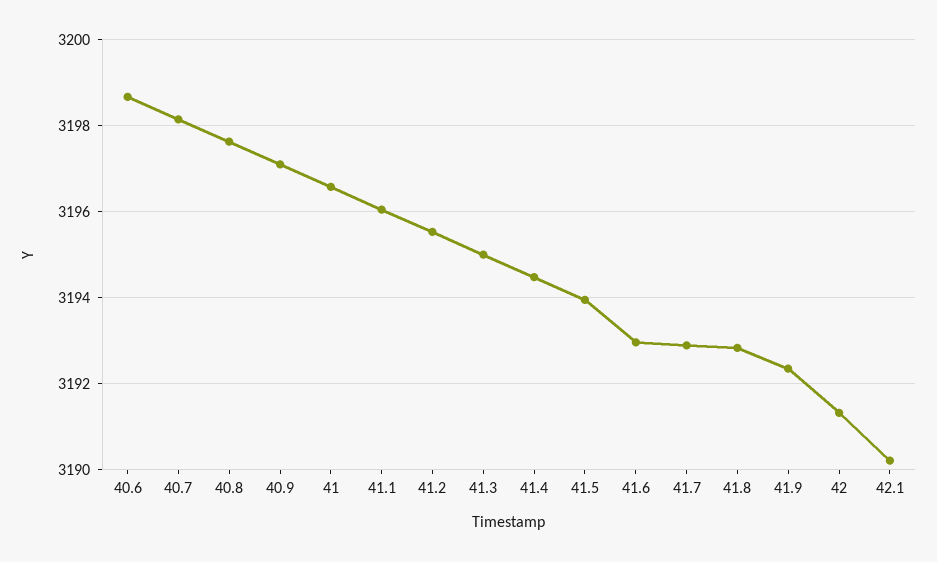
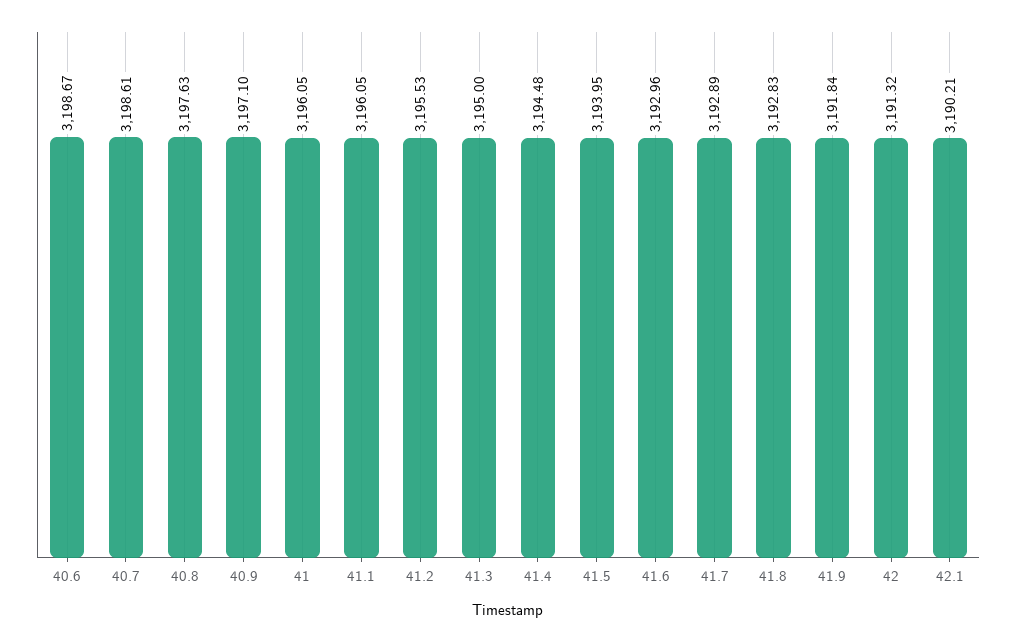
40.7: 3198.2 -> 3198.61
41: 3196.6 -> 3196.05
41.9: 3192.4 -> 3191.84

